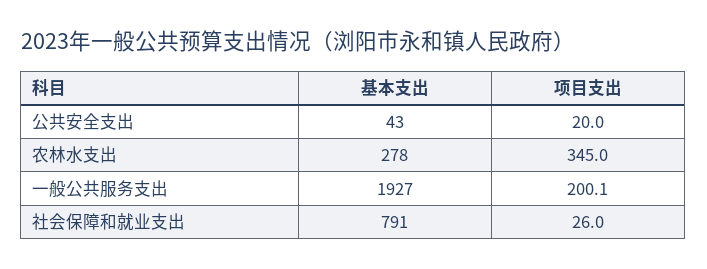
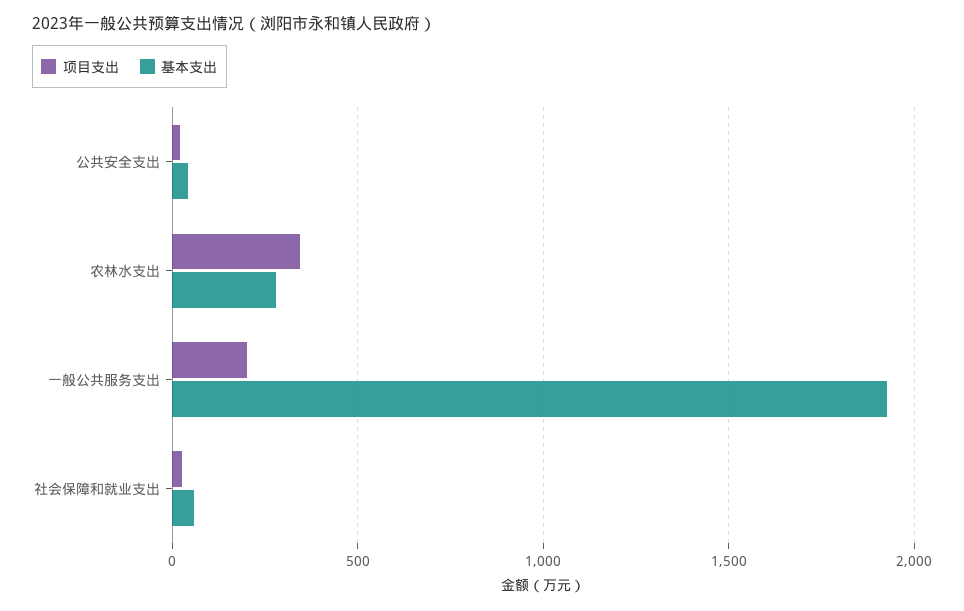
基本支出, 社会保障和就业支出: 791 -> 50

